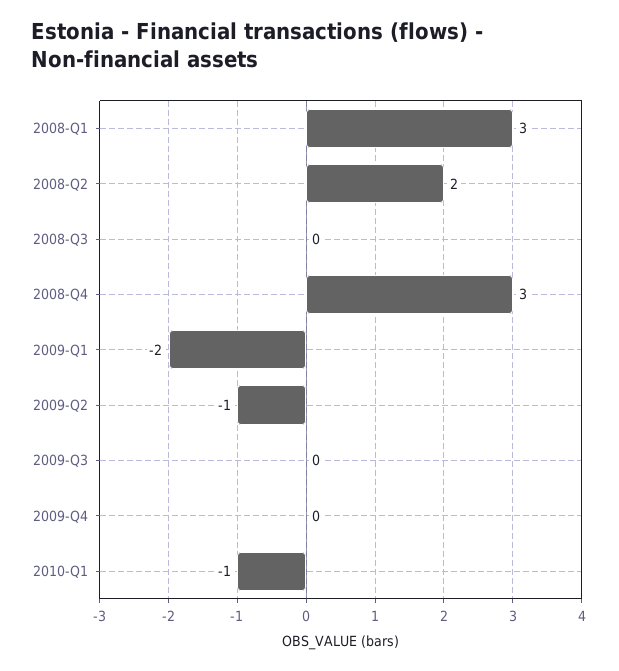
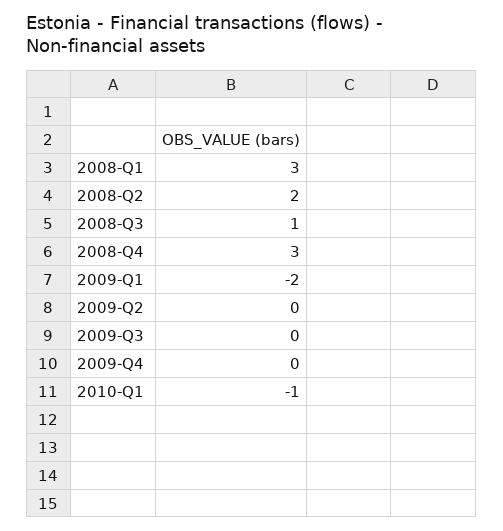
2008-Q3: 0 -> 1
2009-Q2: -1 -> 0

